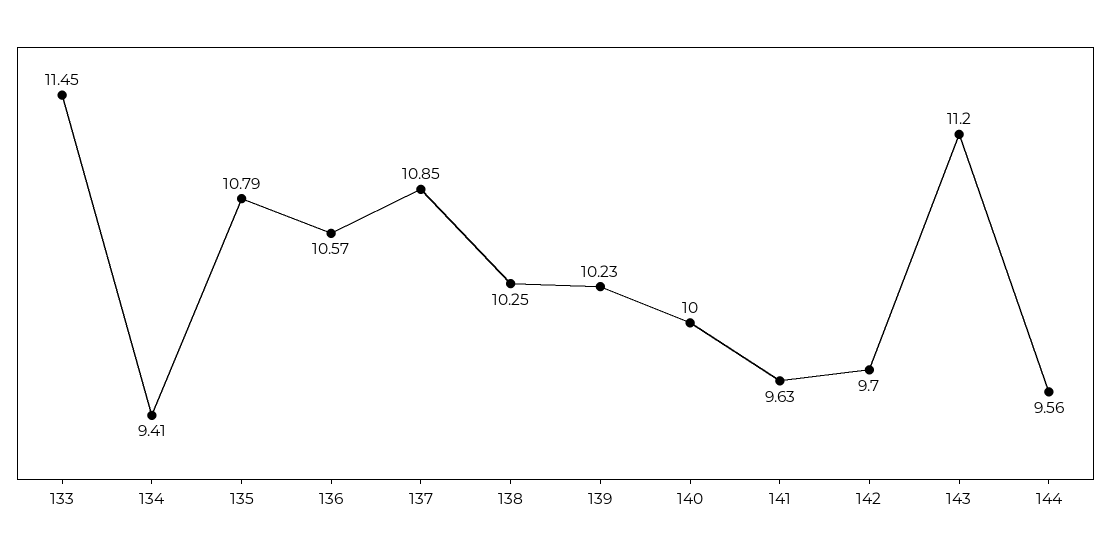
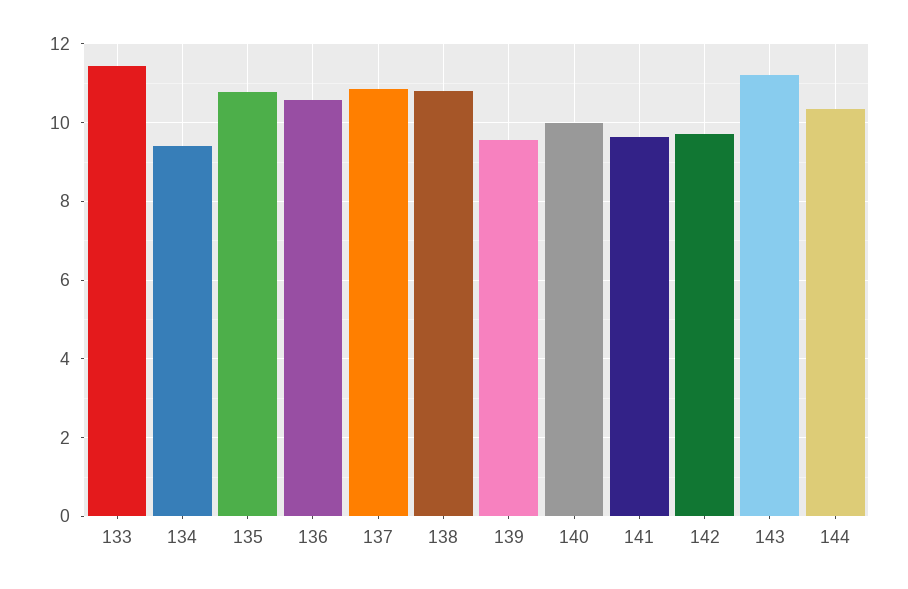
138: 10.25 -> 10.8
139: 10.23 -> 9.6
144: 9.56 -> 10.4

